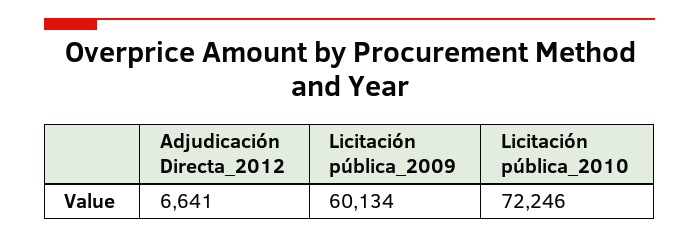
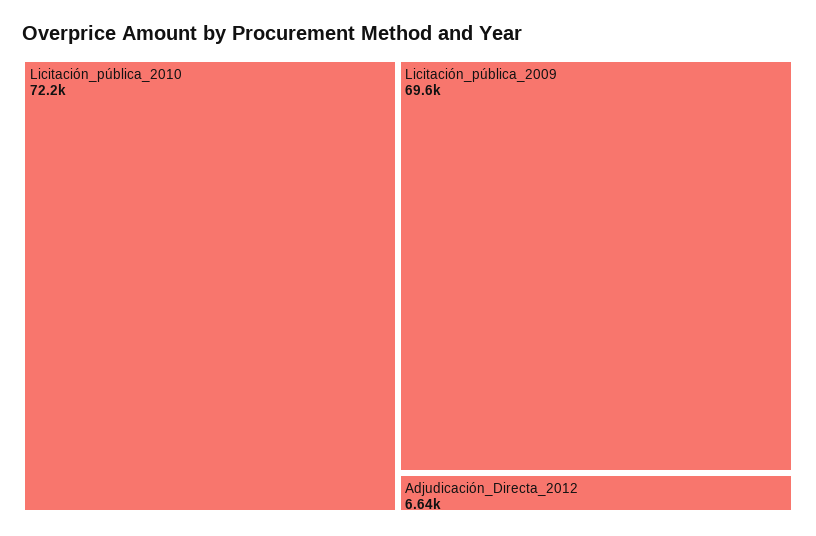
Licitación pública_2009: 60134 -> 69600

